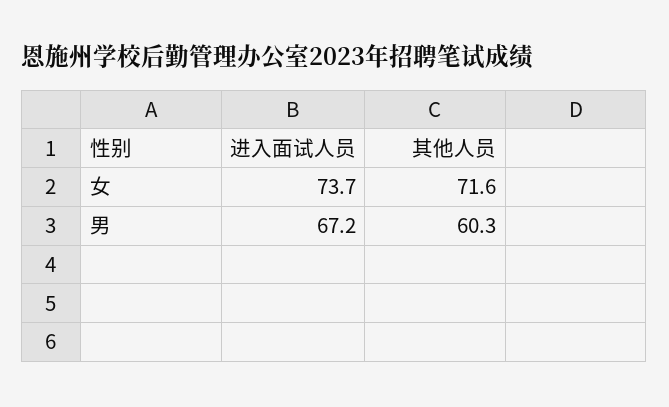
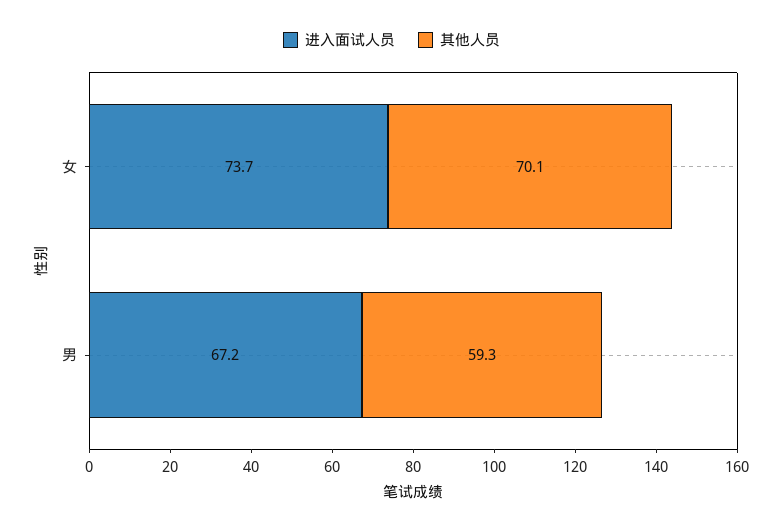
其他人员, 女: 71.6 -> 70.1
其他人员, 男: 60.3 -> 59.3

